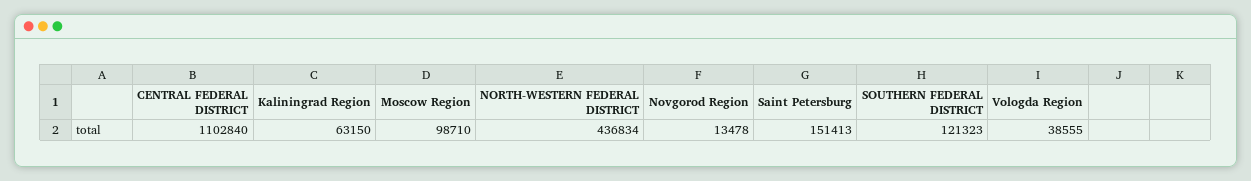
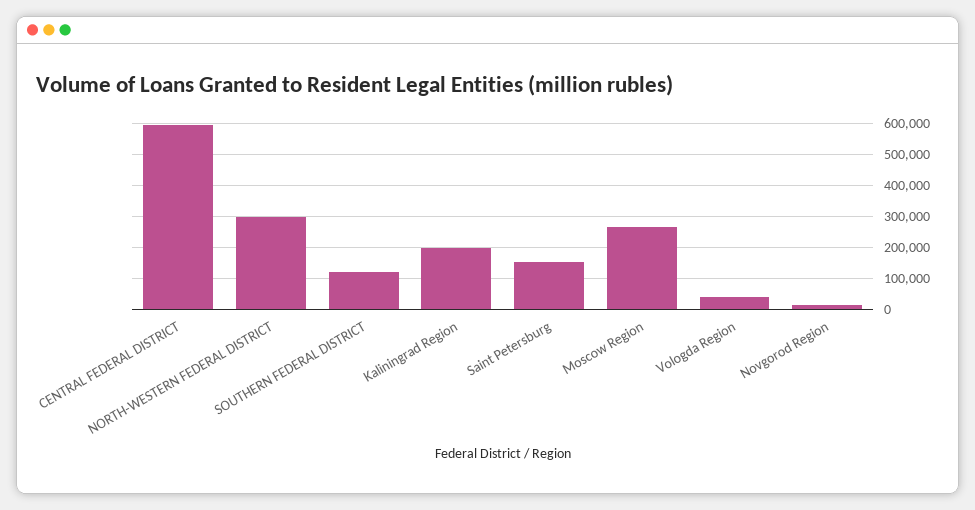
CENTRAL FEDERAL DISTRICT: 1102840 -> 600000
Kaliningrad Region: 63150 -> 200000
Moscow Region: 98710 -> 260000
NORTH-WESTERN FEDERAL DISTRICT: 436834 -> 300000

